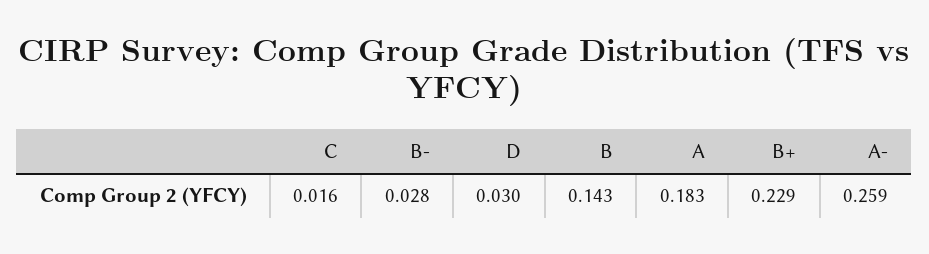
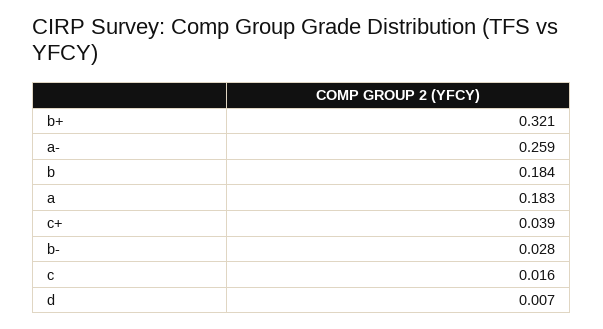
D: 0.03 -> 0.007
B: 0.143 -> 0.184
B+: 0.229 -> 0.321
c+: none -> 0.039

